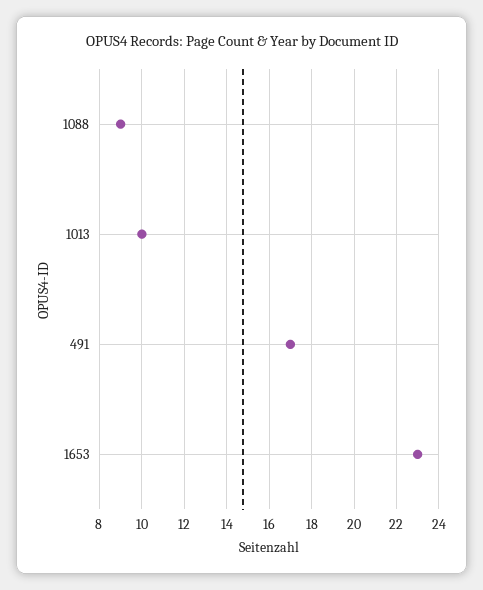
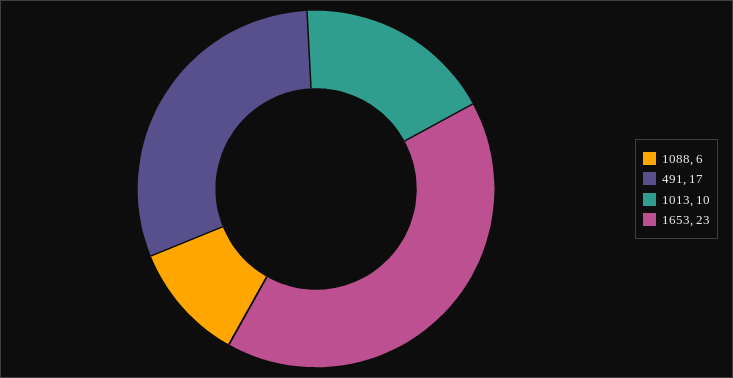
1088: 9 -> 6

